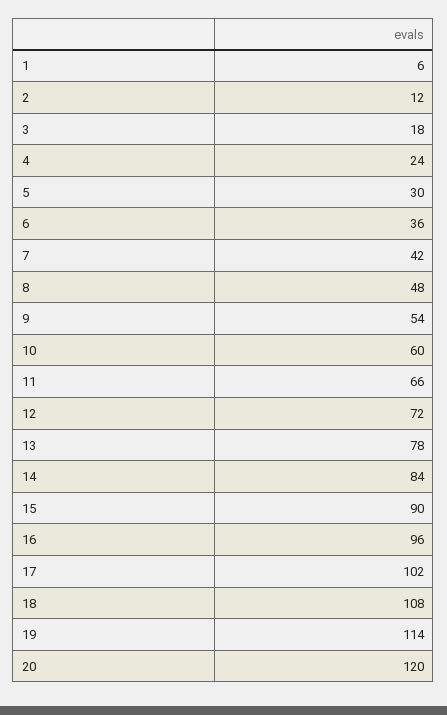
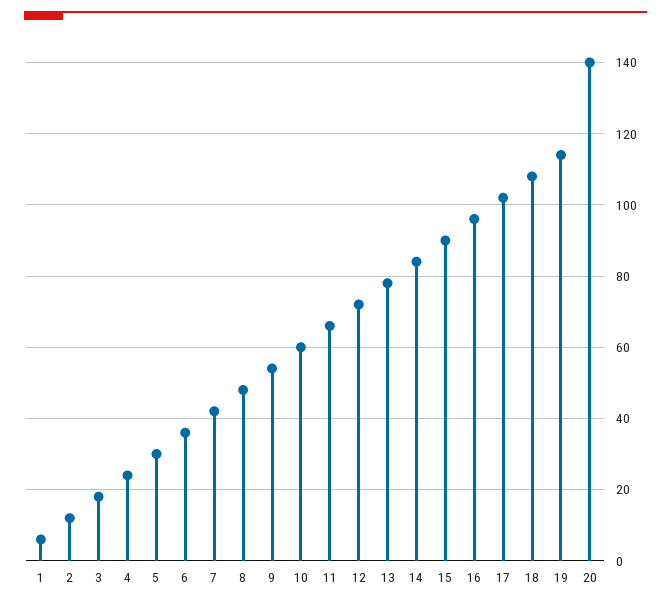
20: 120 -> 140

